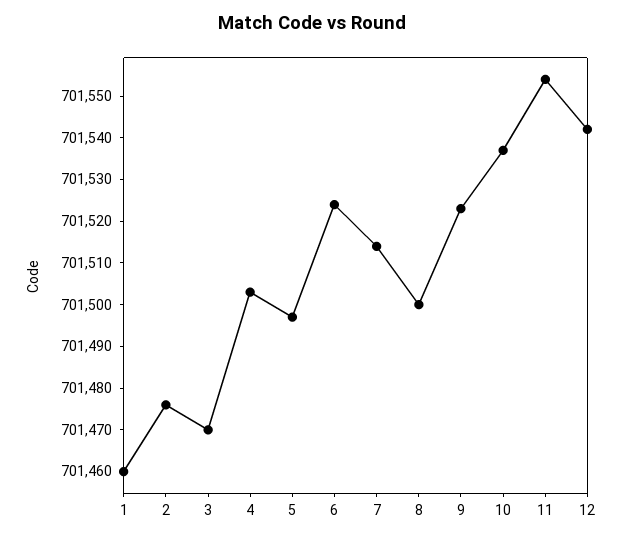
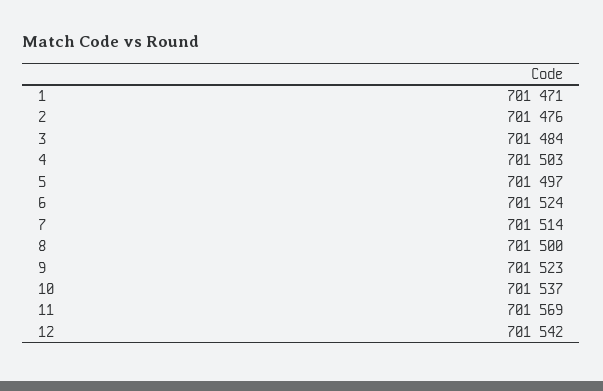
1: 701460 -> 701471
3: 701470 -> 701484
11: 701555 -> 701569

